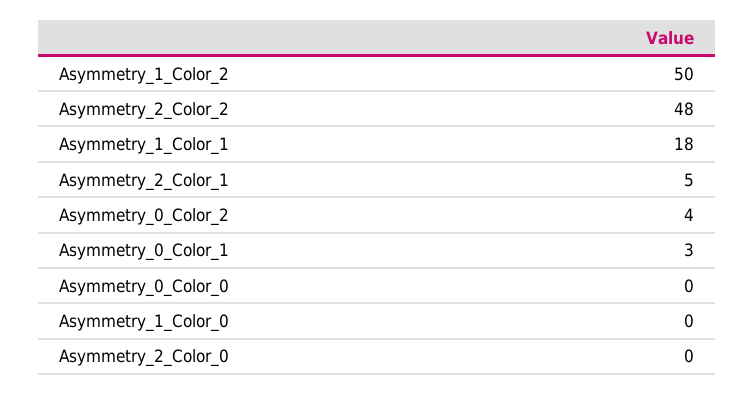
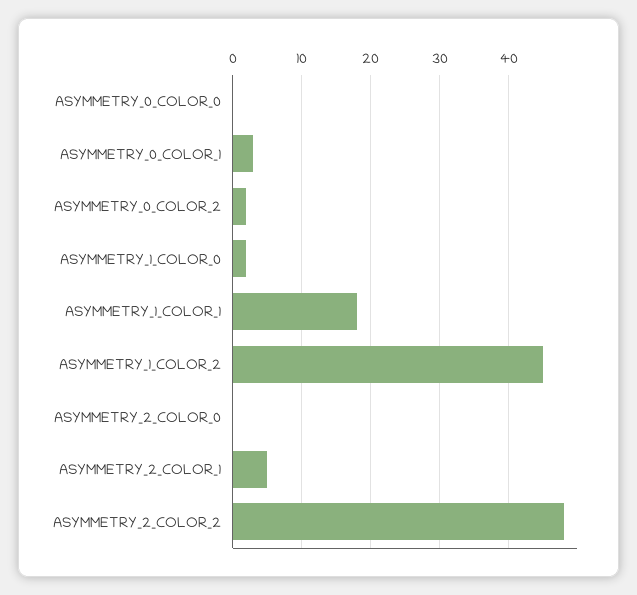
Asymmetry_1_Color_2: 50 -> 45
Asymmetry_0_Color_2: 4 -> 2
Asymmetry_1_Color_0: 0 -> 2

